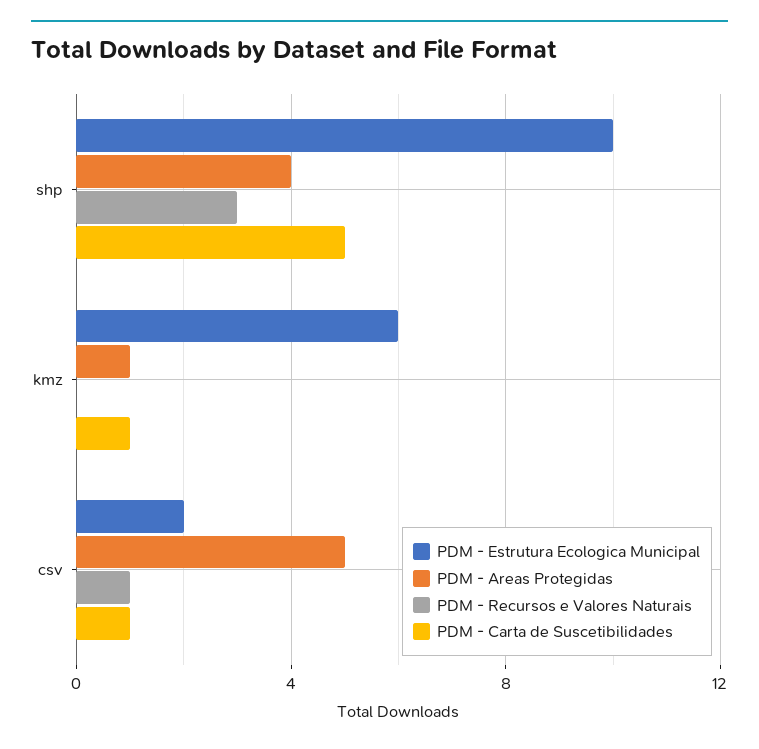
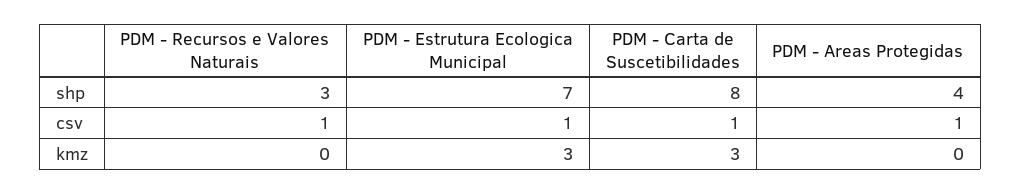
PDM - Estrutura Ecologica Municipal, shp: 10 -> 7
PDM - Carta de Suscetibilidades, shp: 5 -> 8
PDM - Estrutura Ecologica Municipal, kmz: 6 -> 3
PDM - Areas Protegidas, kmz: 1 -> 0
PDM - Carta de Suscetibilidades, kmz: 1 -> 3
PDM - Estrutura Ecologica Municipal, csv: 2 -> 1
PDM - Areas Protegidas, csv: 5 -> 1

